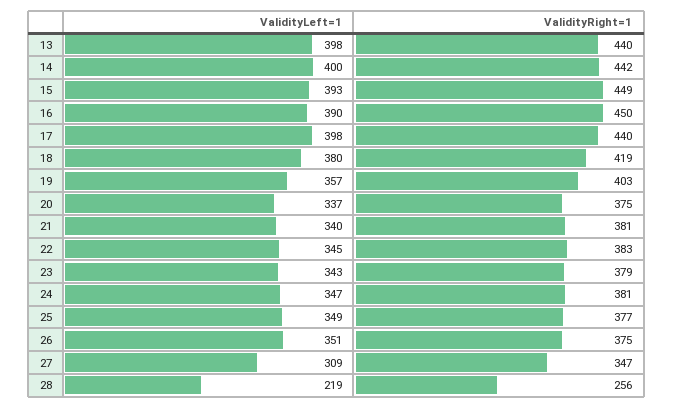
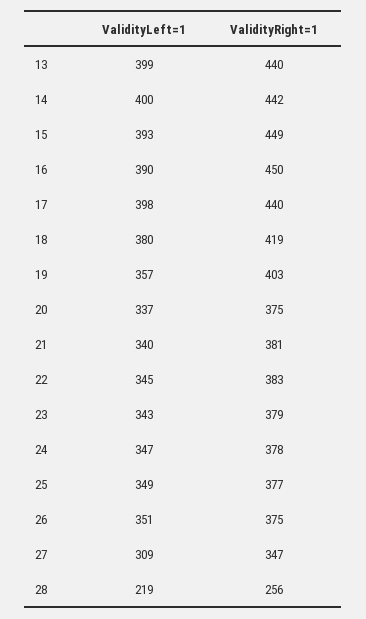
ValidityLeft=1, 13: 398 -> 399
ValidityRight=1, 24: 381 -> 378

